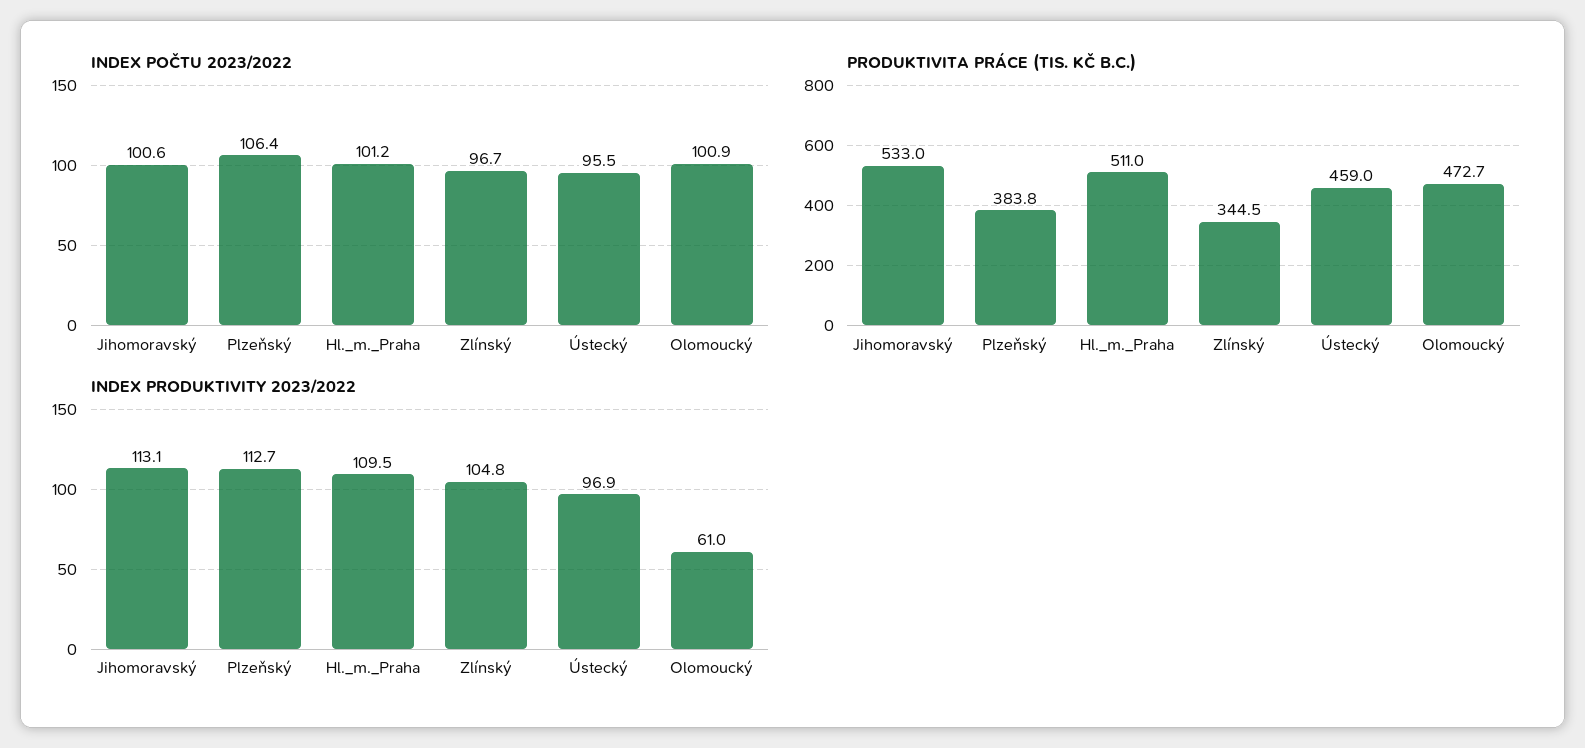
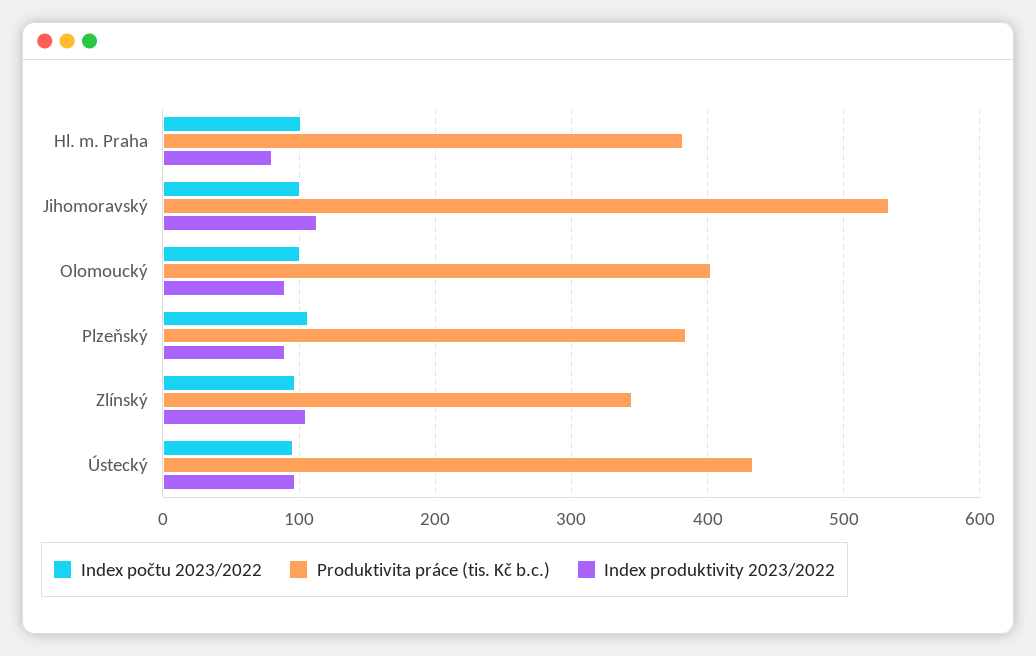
PRODUKTIVITA PRÁCE (TIS. KČ B.C.), Hl._m._Praha: 511 -> 380
PRODUKTIVITA PRÁCE (TIS. KČ B.C.), Ústecký: 459 -> 430
PRODUKTIVITA PRÁCE (TIS. KČ B.C.), Olomoucký: 472.7 -> 400
INDEX PRODUKTIVITY 2023/2022, Plzeňský: 112.7 -> 90
INDEX PRODUKTIVITY 2023/2022, Hl._m._Praha: 109.5 -> 80
INDEX PRODUKTIVITY 2023/2022, Olomoucký: 61 -> 90

